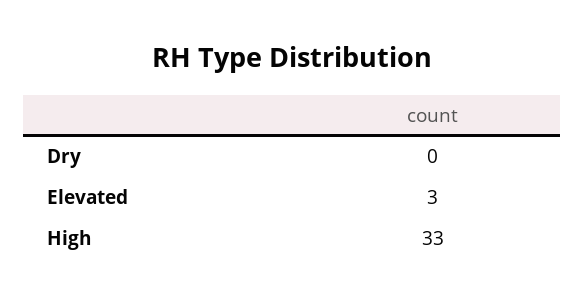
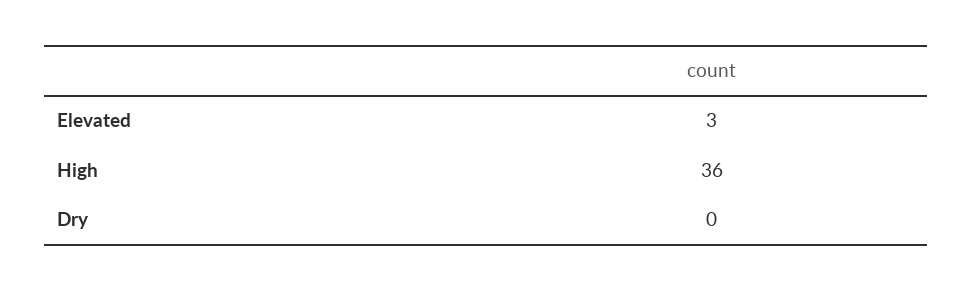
High: 33 -> 36

